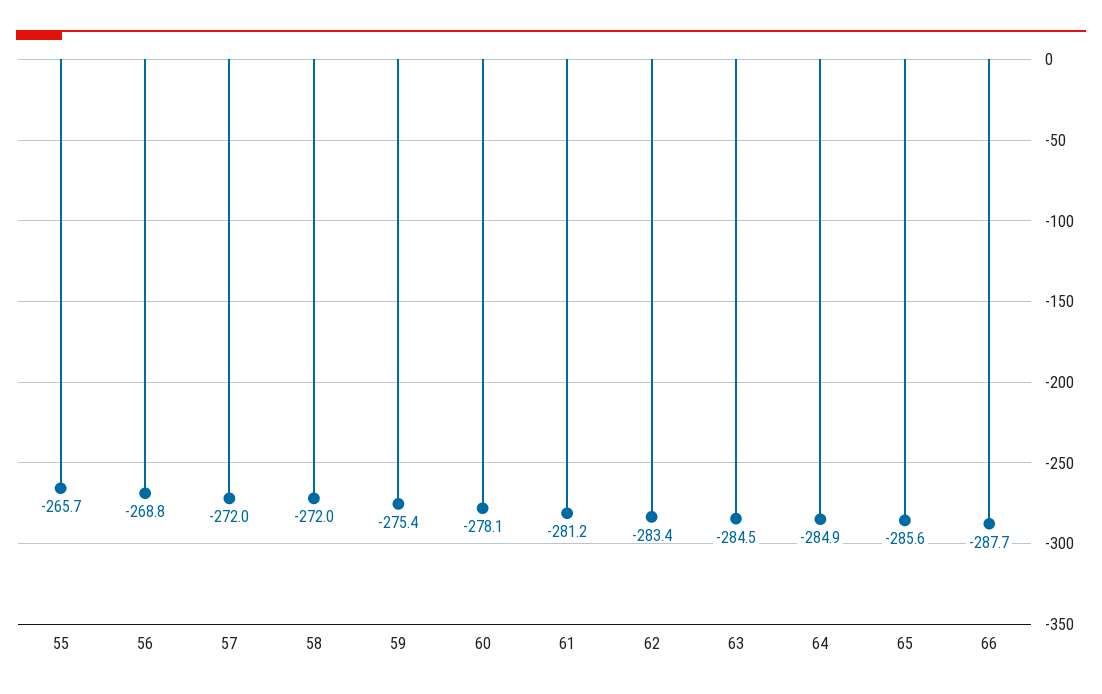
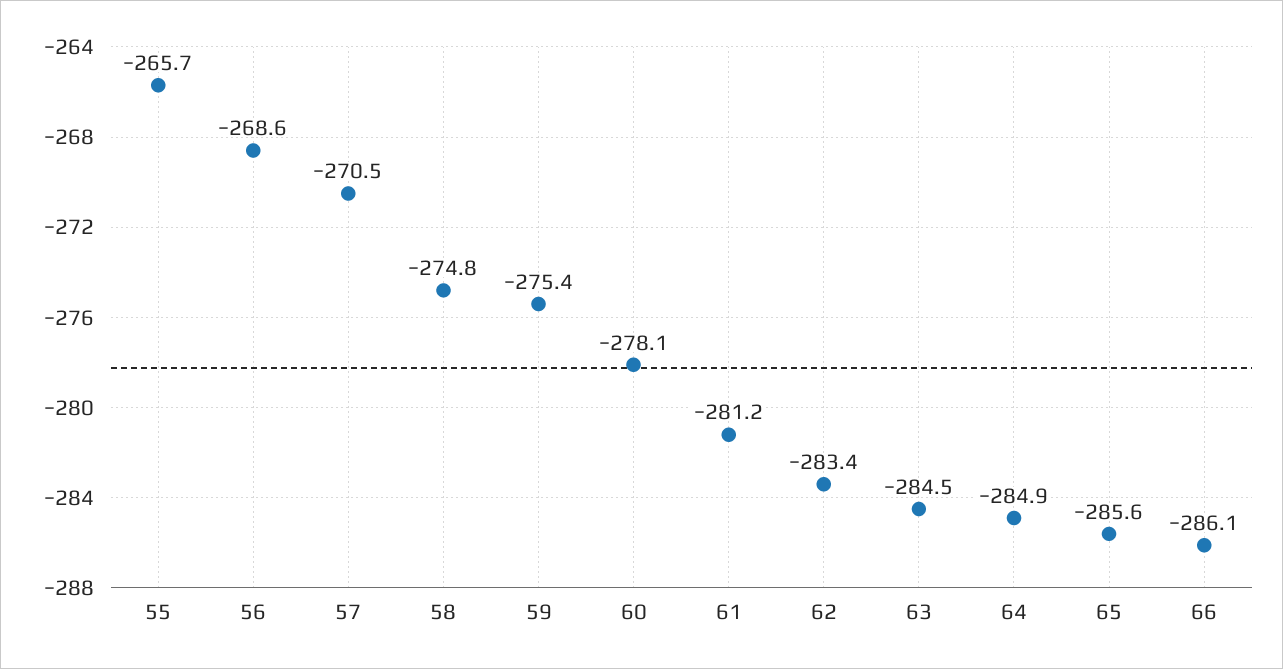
56: -268.8 -> -268.6
57: -272 -> -270.5
58: -272 -> -274.8
66: -287.7 -> -286.1

